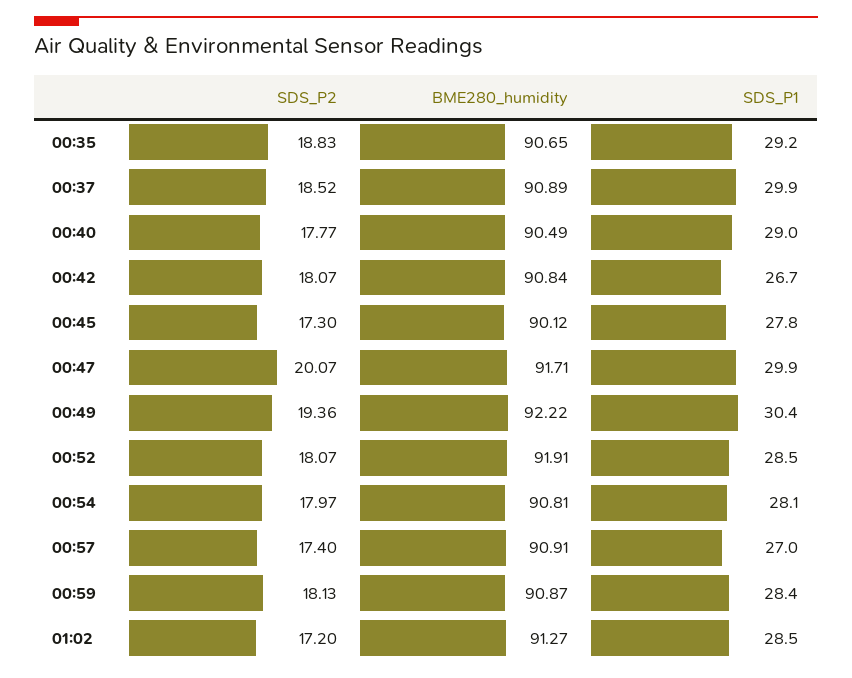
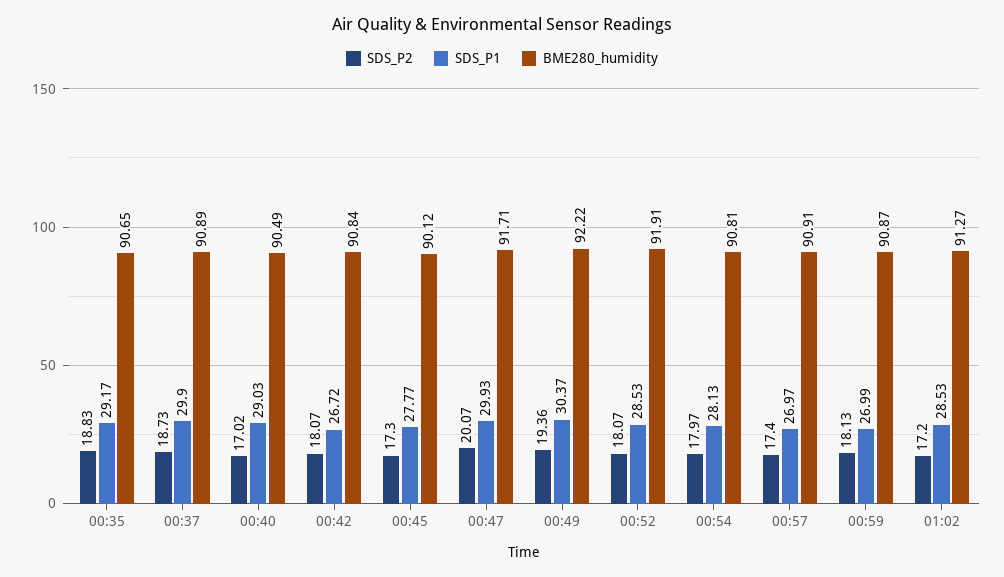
SDS_P2, 00:37: 18.52 -> 18.73
SDS_P2, 00:40: 17.77 -> 17.02
SDS_P1, 00:59: 28.4 -> 26.99

